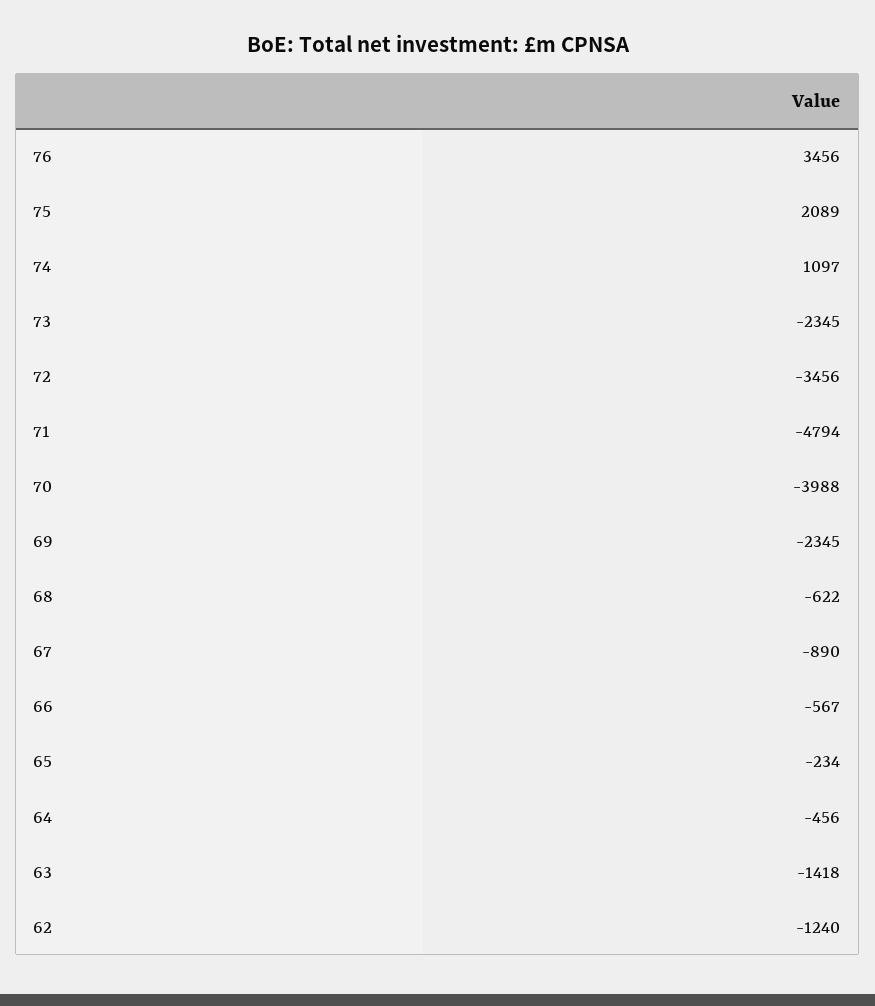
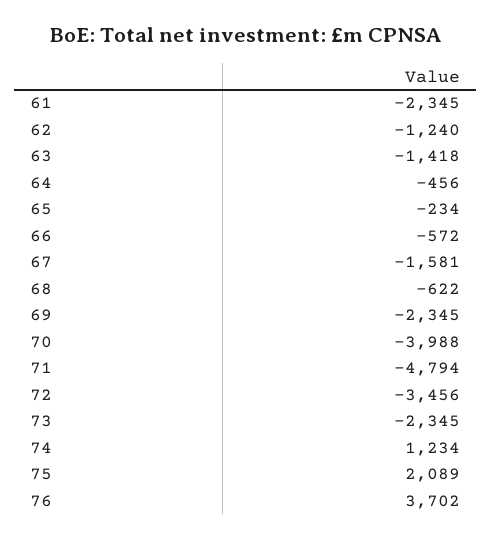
76: 3456 -> 3702
74: 1097 -> 1234
67: -890 -> -1581
66: -567 -> -572
61: none -> -2345

